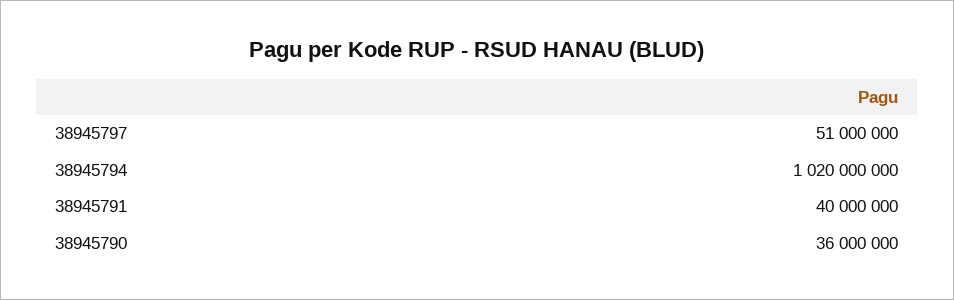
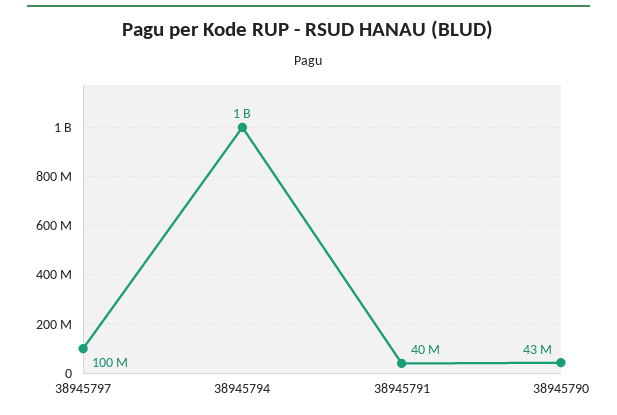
38945797: 51000000 -> 100000000
38945790: 36000000 -> 43000000

